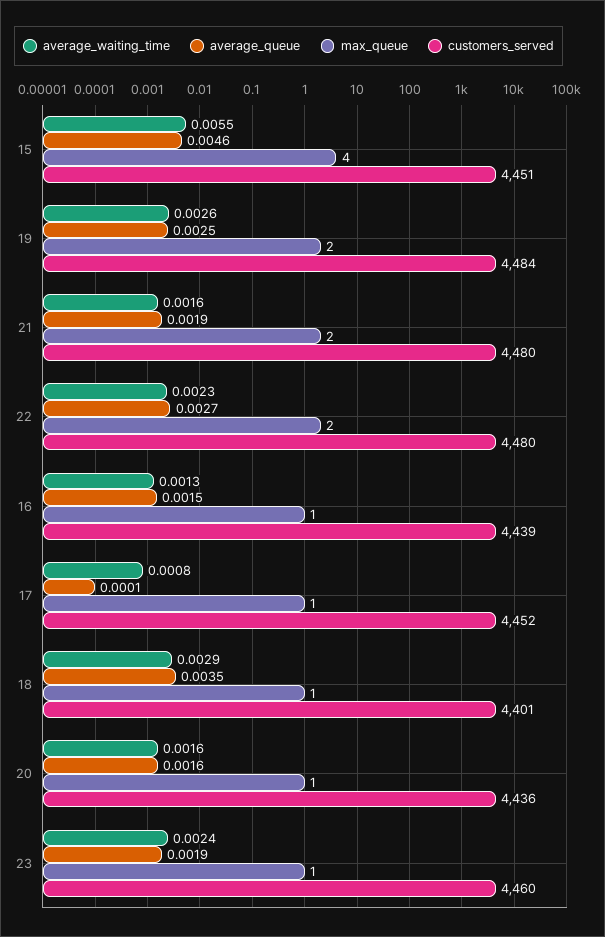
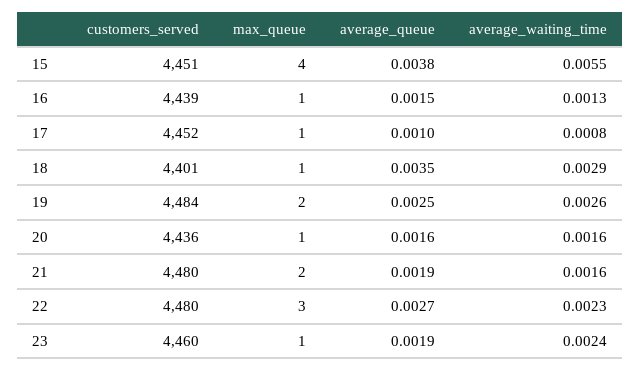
average_queue, 15: 0.0046 -> 0.0038
max_queue, 22: 2 -> 3
average_queue, 17: 0.0001 -> 0.001

